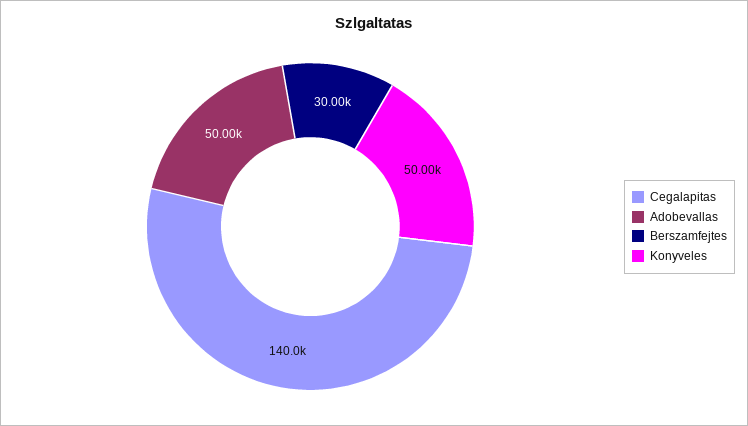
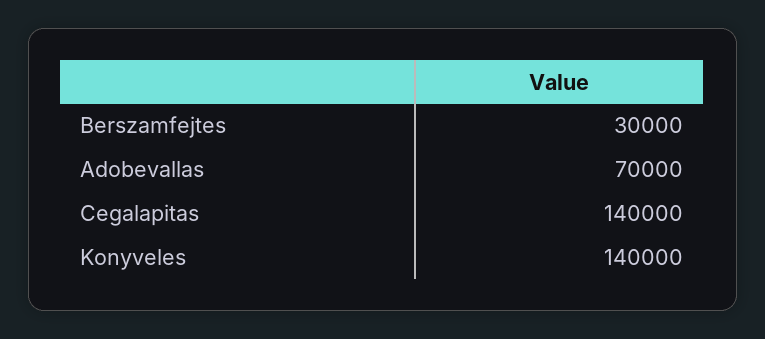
Adobevallas: 50000 -> 70000
Konyveles: 50000 -> 140000

